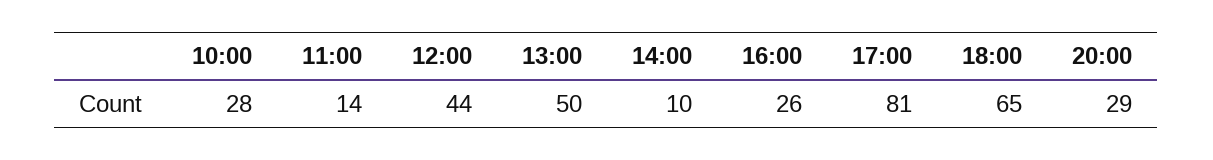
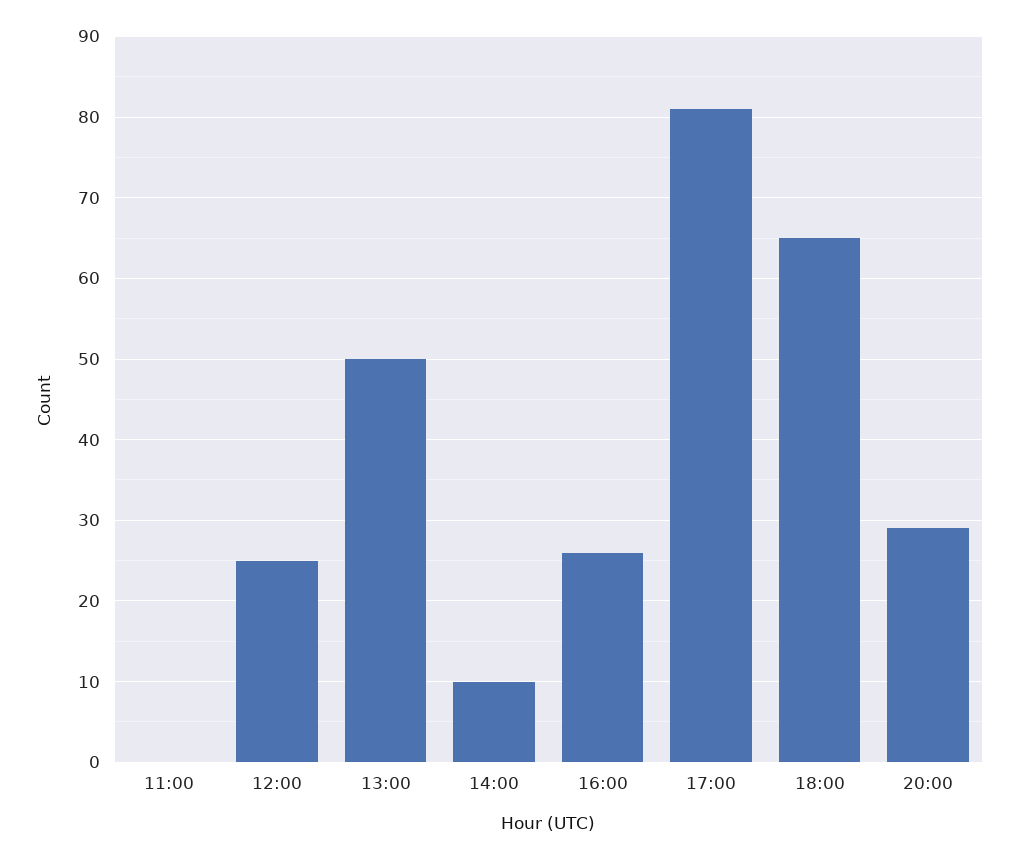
10:00: 28 -> none
11:00: 14 -> 0
12:00: 44 -> 25

